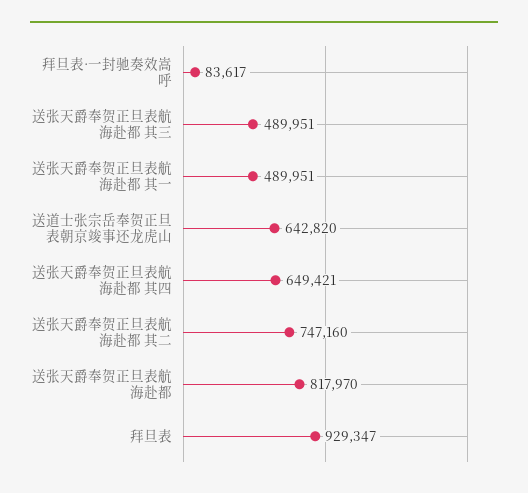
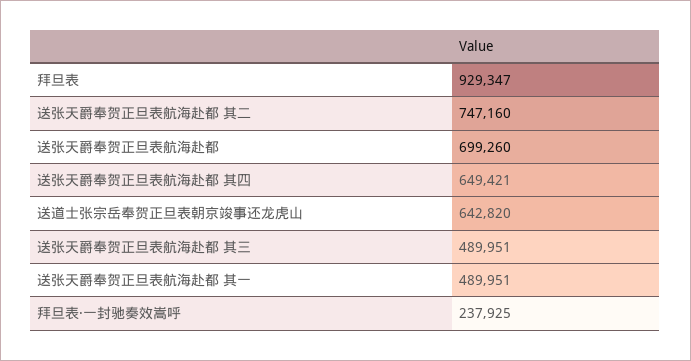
拜旦表·一封驰奏效嵩呼: 83617 -> 237925
送张天爵奉贺正旦表航海赴都: 817970 -> 699260

